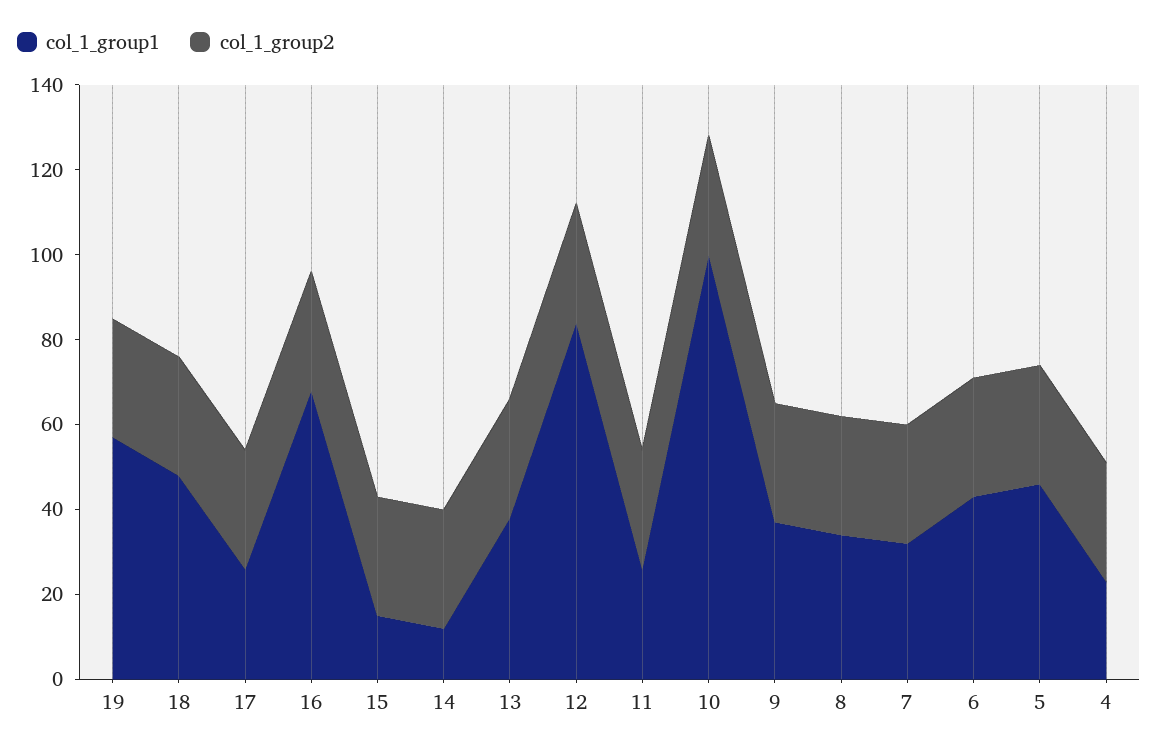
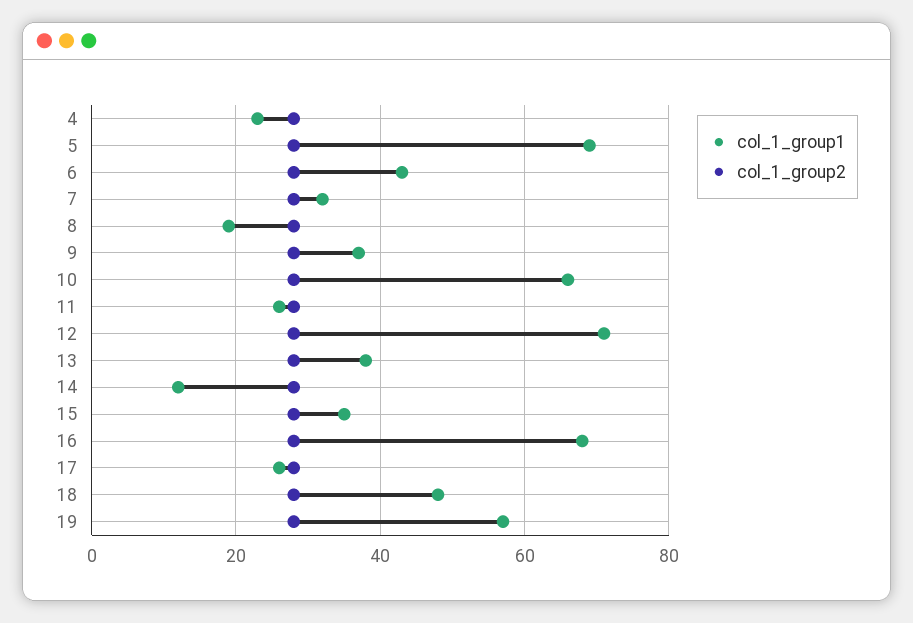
col_1_group1, 15: 15 -> 35
col_1_group1, 12: 85 -> 70
col_1_group1, 10: 100 -> 65
col_1_group1, 8: 35 -> 20
col_1_group1, 5: 45 -> 70

